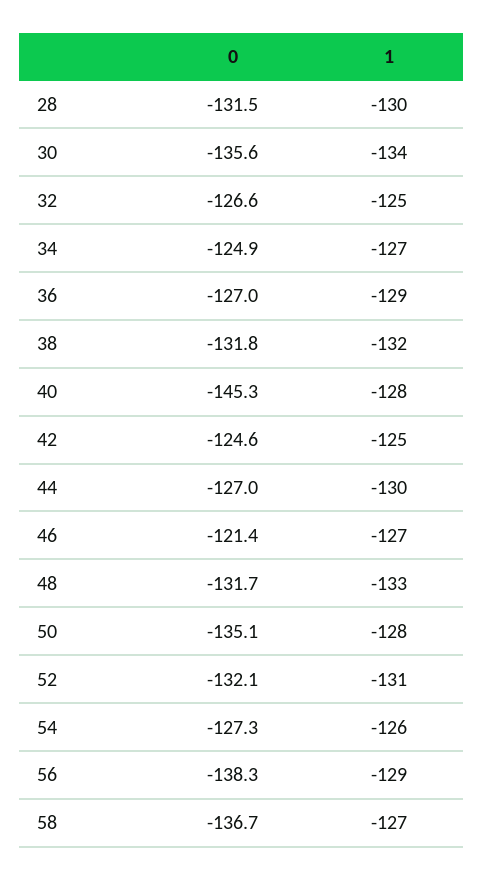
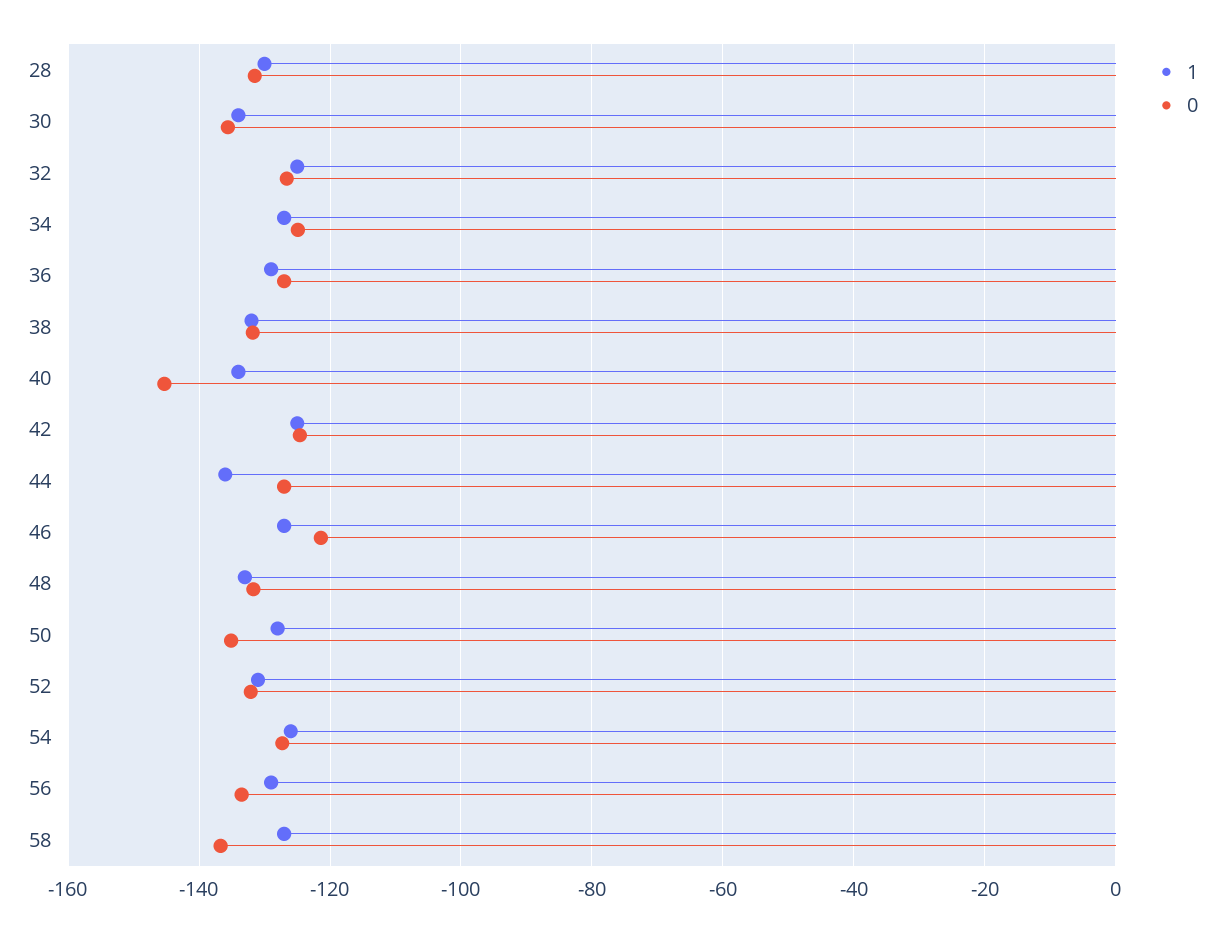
1, 40: -128 -> -134
1, 44: -130 -> -136
0, 56: -138.3 -> -134

